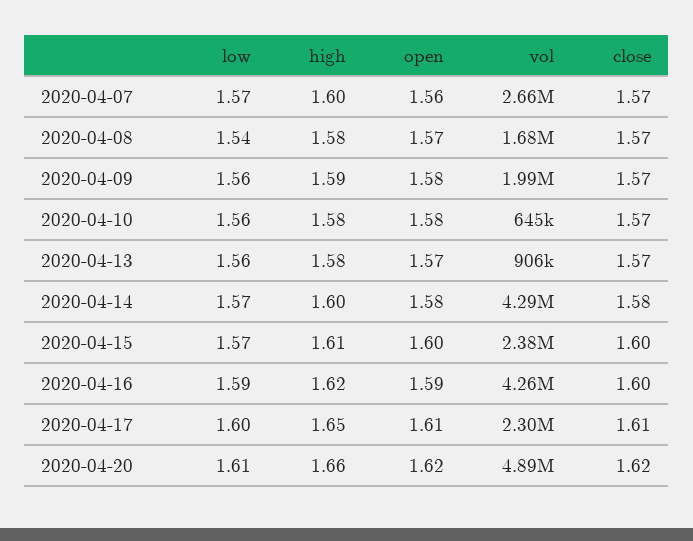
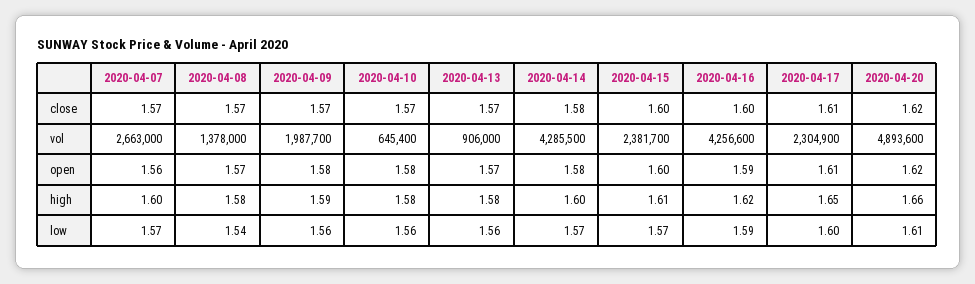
vol, 2020-04-08: 1680000 -> 1378000

